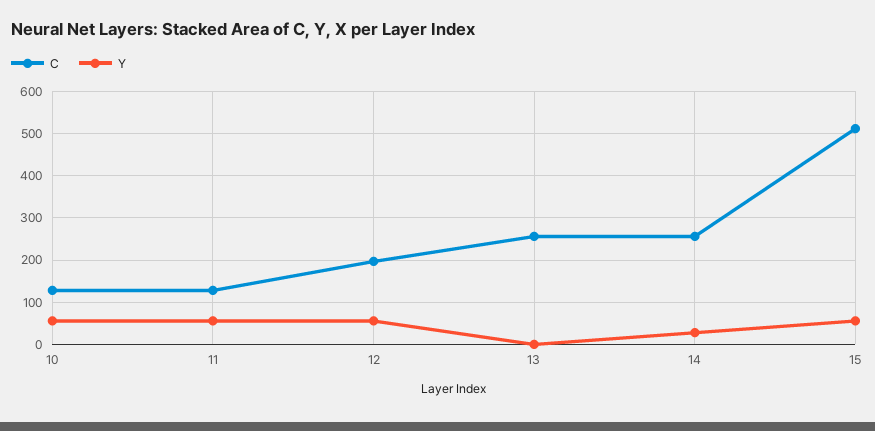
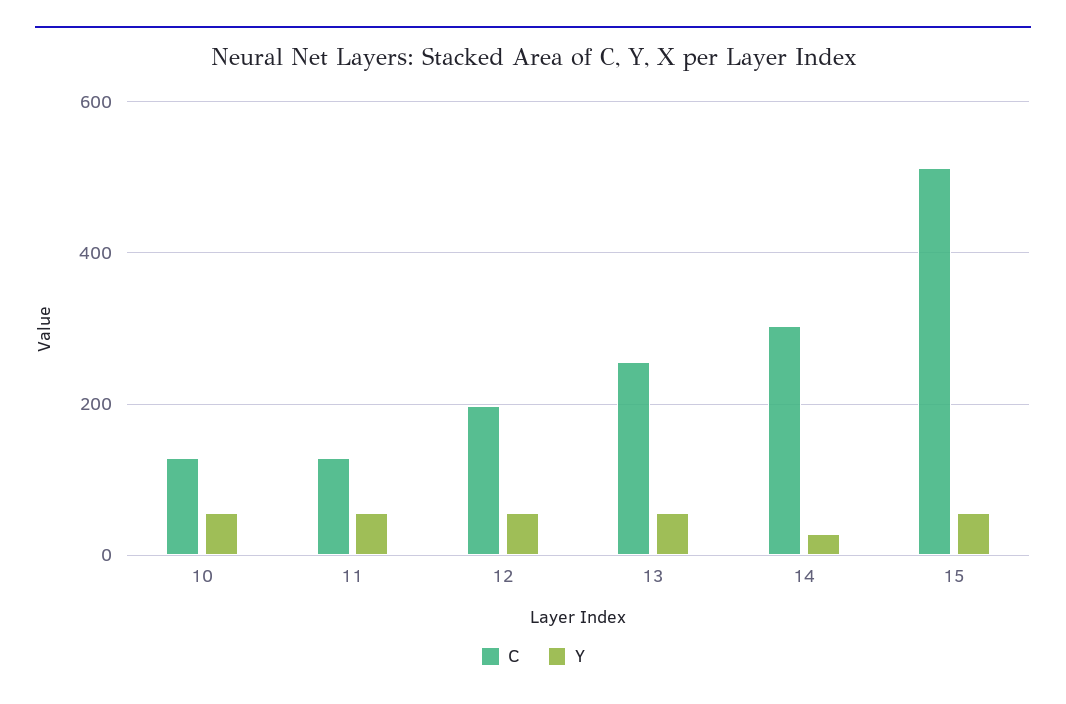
Y, 13: 0 -> 60
C, 14: 260 -> 300

